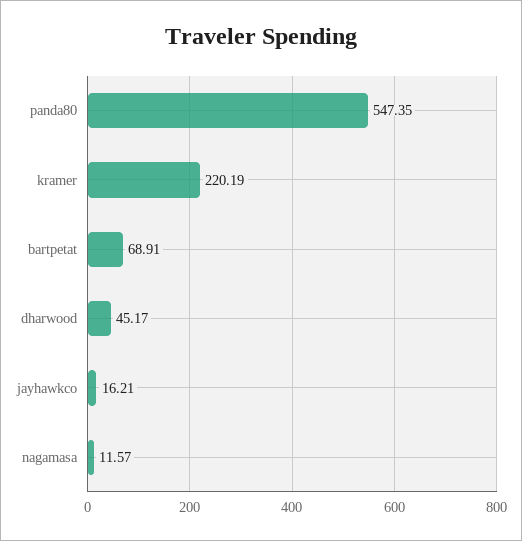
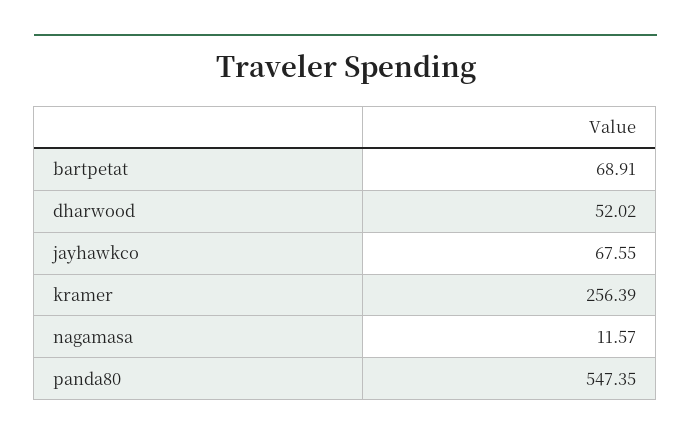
kramer: 220.19 -> 256.39
dharwood: 45.17 -> 52.02
jayhawkco: 16.21 -> 67.55

